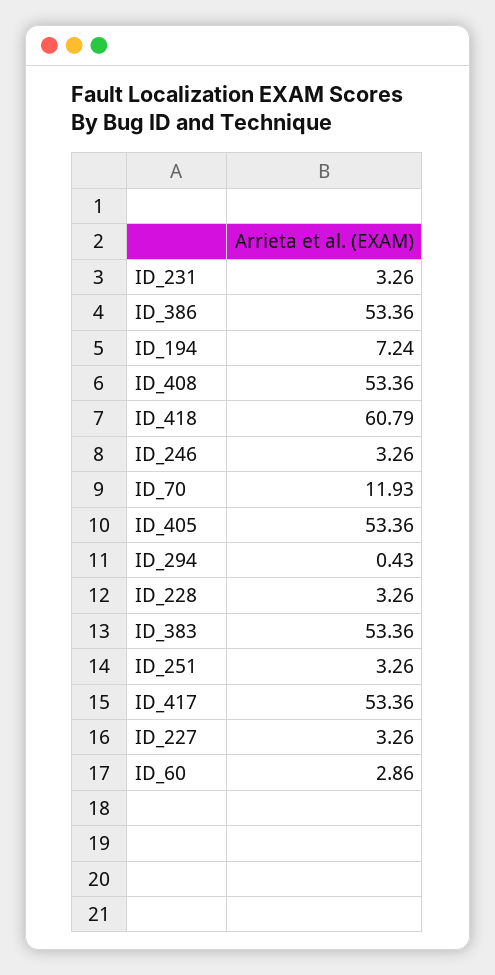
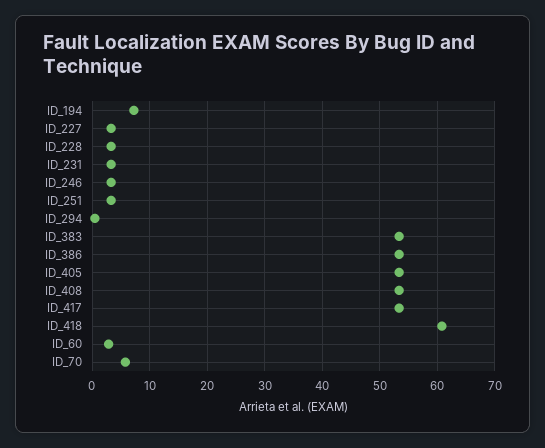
ID_70: 11.93 -> 6

